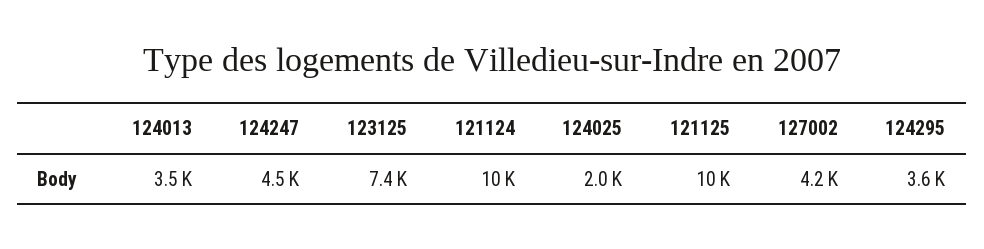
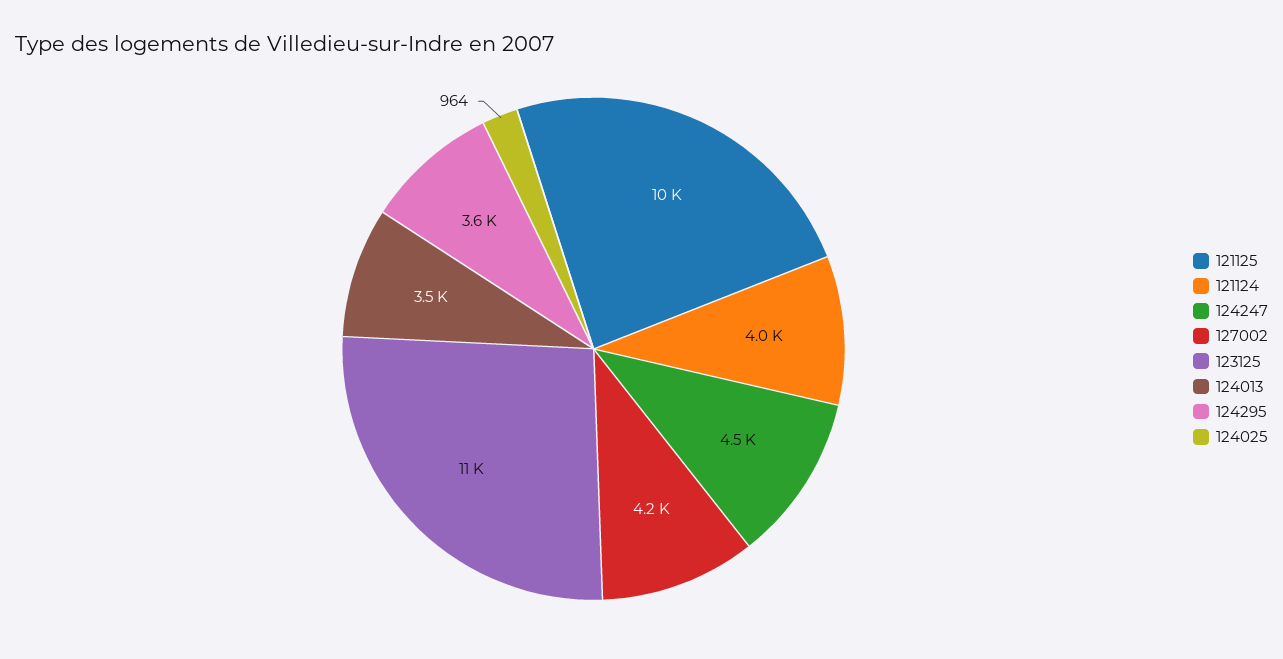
123125: 7400 -> 11000
121124: 10000 -> 4000
124025: 2000 -> 964

